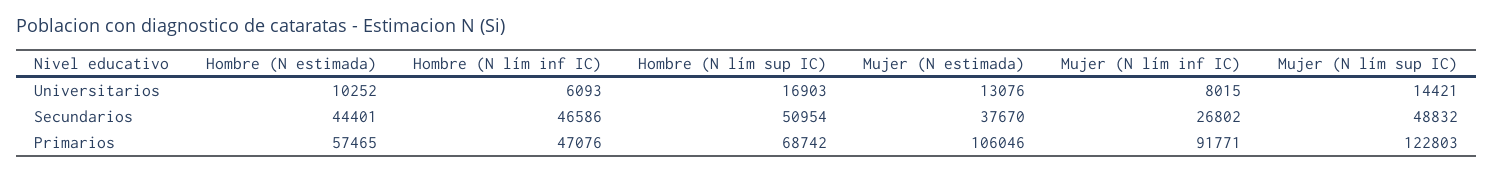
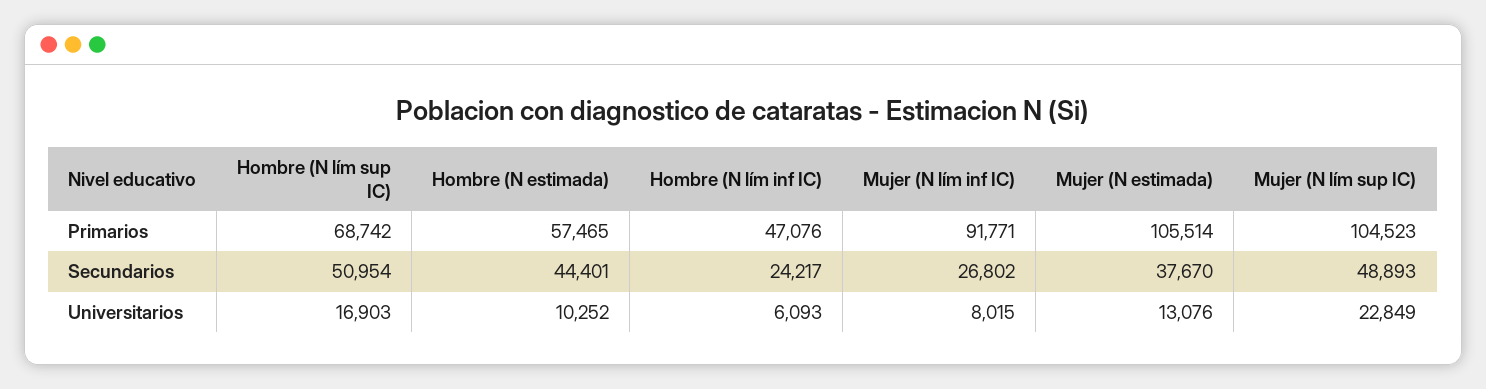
Mujer (N lím sup IC), Universitarios: 14421 -> 22849
Hombre (N lím inf IC), Secundarios: 46586 -> 24217
Mujer (N lím sup IC), Secundarios: 48832 -> 48893
Mujer (N estimada), Primarios: 106046 -> 105514
Mujer (N lím sup IC), Primarios: 122803 -> 104523

